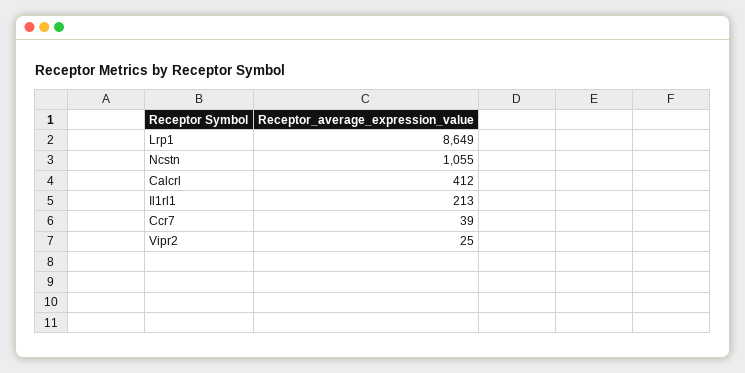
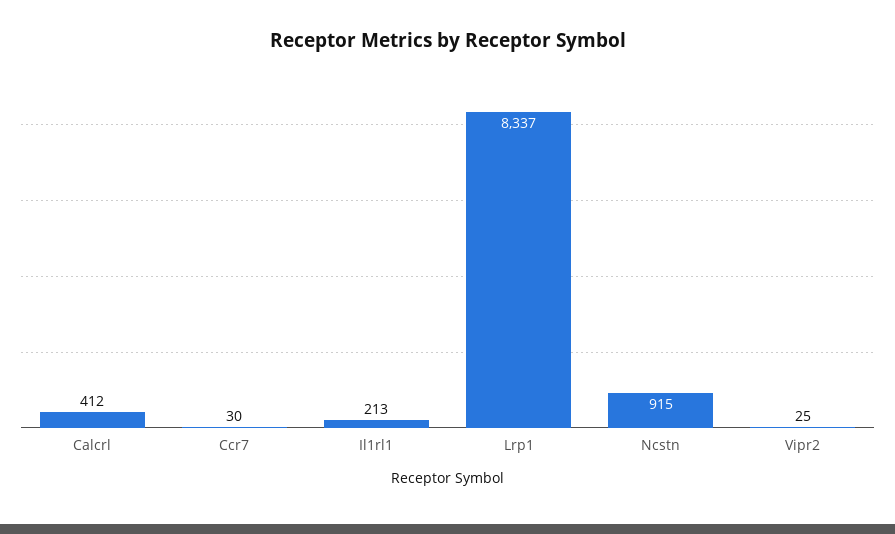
Lrp1: 8649 -> 8337
Ncstn: 1055 -> 915
Ccr7: 39 -> 30

